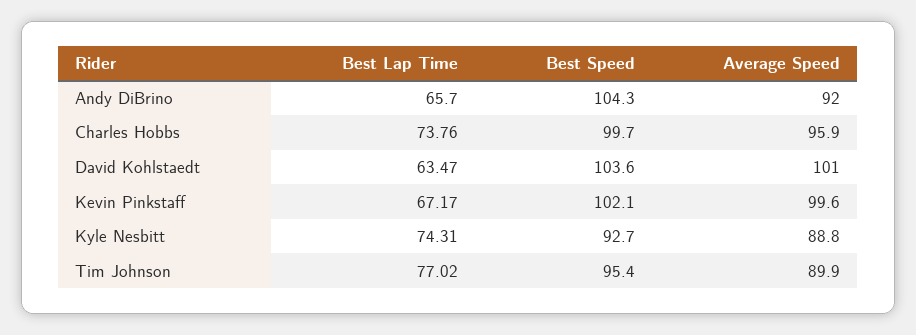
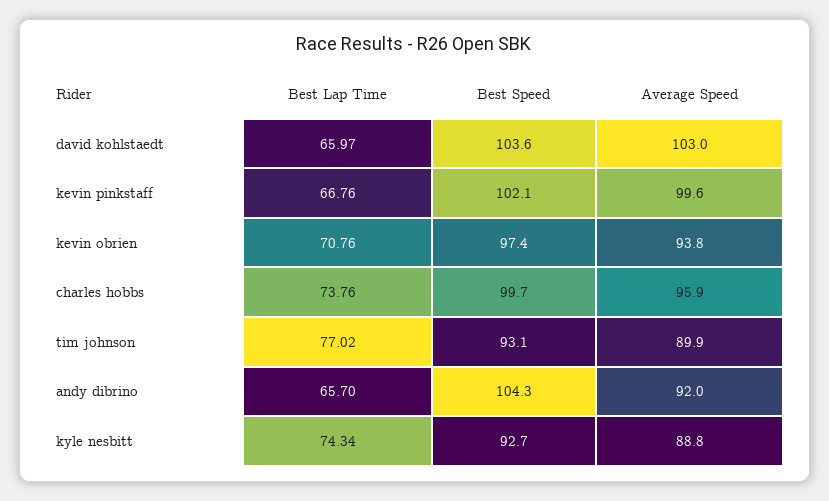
Best Lap Time, David Kohlstaedt: 63.47 -> 65.97
Average Speed, David Kohlstaedt: 101 -> 103
Best Lap Time, Kevin Pinkstaff: 67.17 -> 66.76
Best Lap Time, Kyle Nesbitt: 74.31 -> 74.34
Best Speed, Tim Johnson: 95.4 -> 93.1
Best Lap Time, kevin obrien: none -> 70.76
Best Speed, kevin obrien: none -> 97.4
Average Speed, kevin obrien: none -> 93.8

